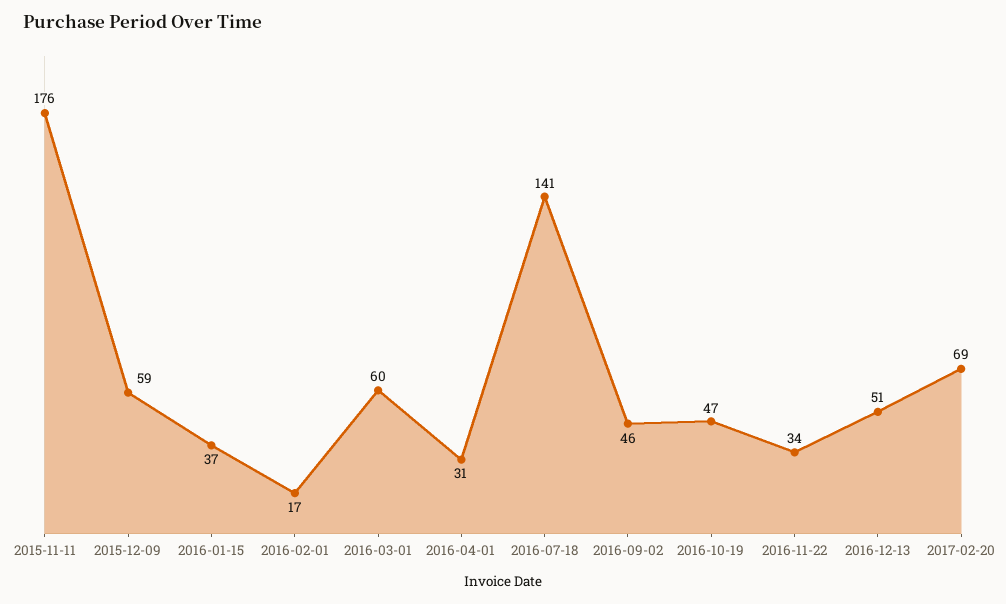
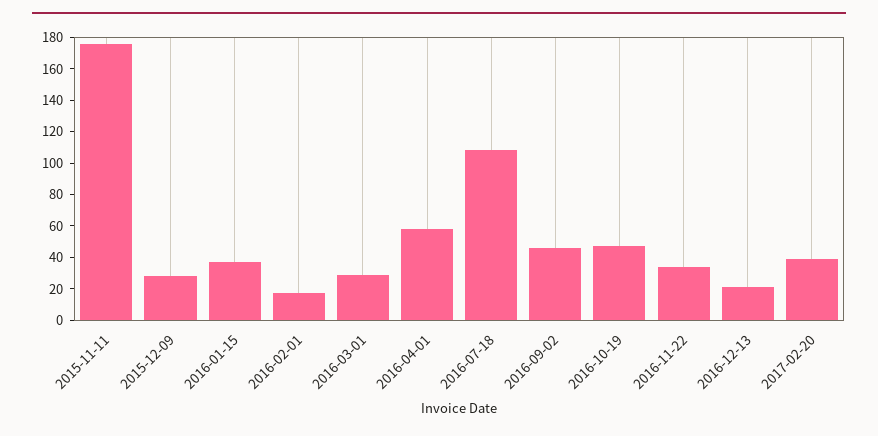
2015-12-09: 59 -> 30
2016-03-01: 60 -> 30
2016-04-01: 31 -> 60
2016-07-18: 141 -> 110
2016-12-13: 51 -> 20
2017-02-20: 69 -> 40

